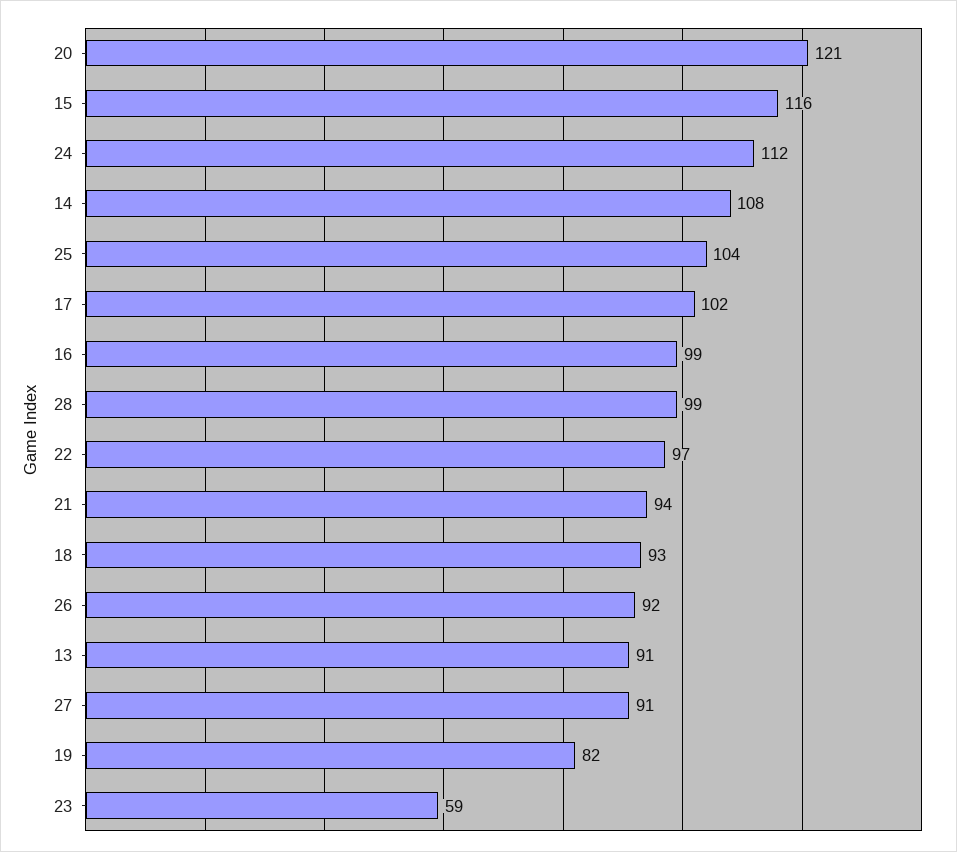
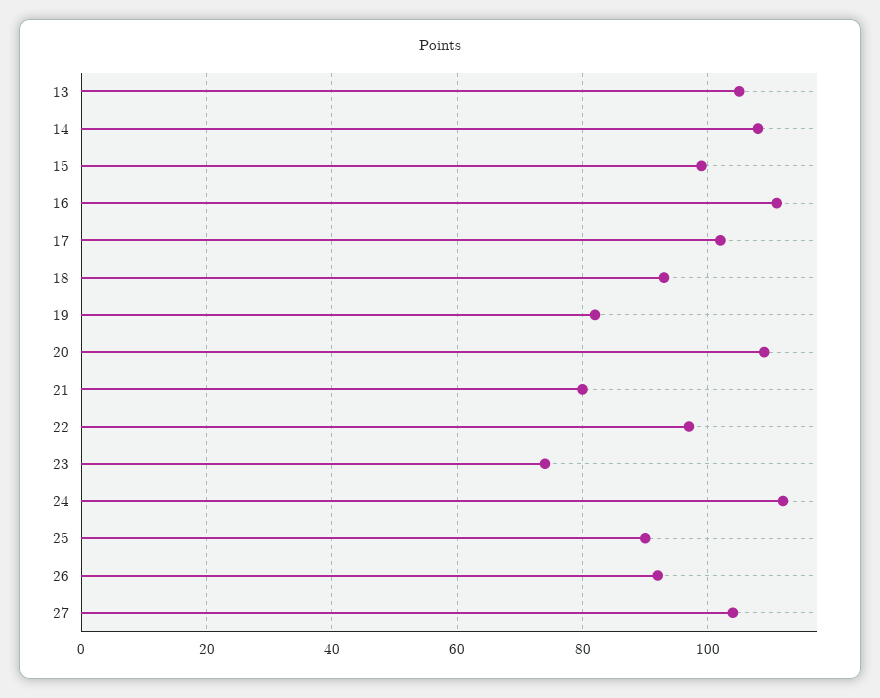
20: 121 -> 110
15: 116 -> 100
25: 104 -> 90
16: 99 -> 110
28: 99 -> none
21: 94 -> 80
13: 91 -> 105
27: 91 -> 105
23: 59 -> 75

